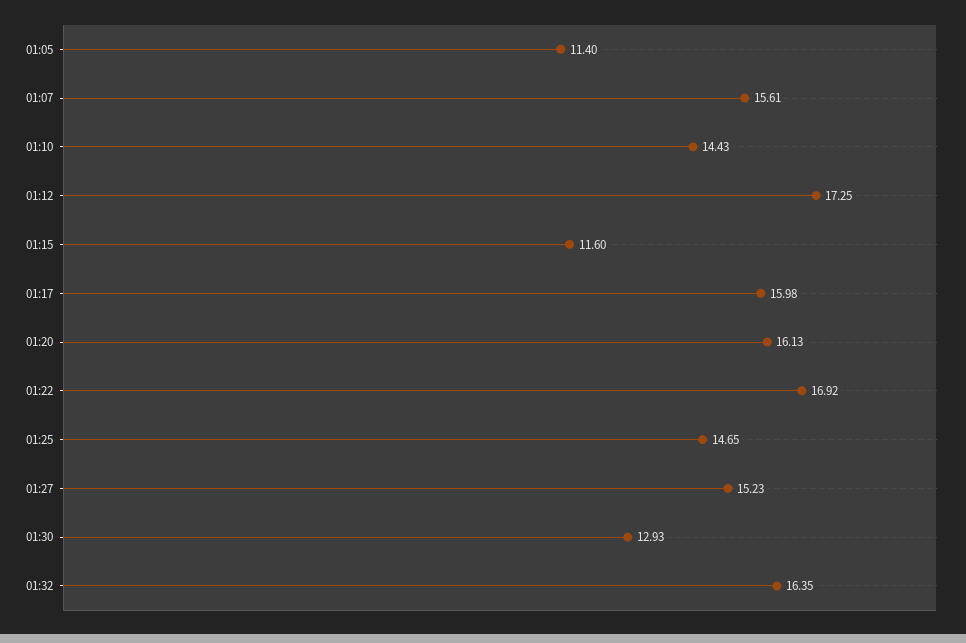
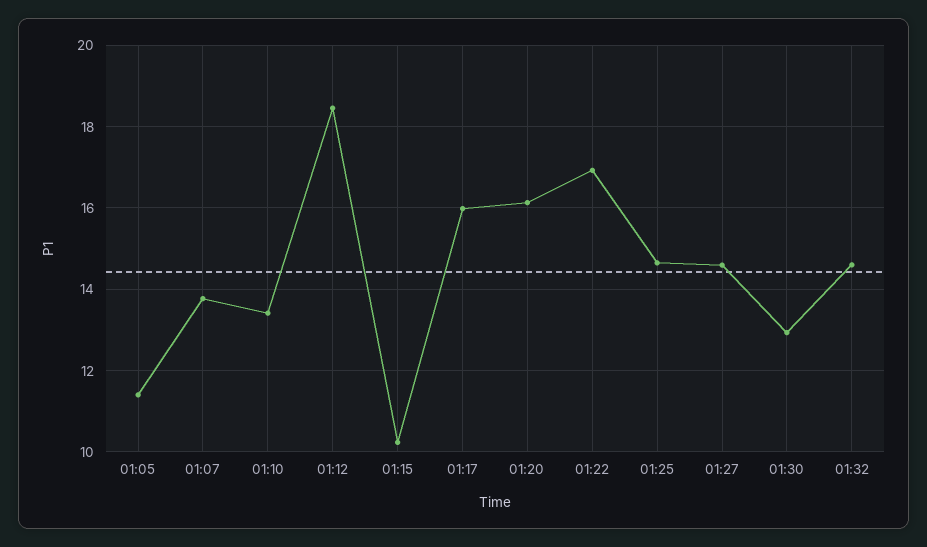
01:07: 15.61 -> 13.8
01:10: 14.43 -> 13.4
01:12: 17.25 -> 18.4
01:15: 11.6 -> 10.2
01:27: 15.23 -> 14.6
01:32: 16.35 -> 14.6

